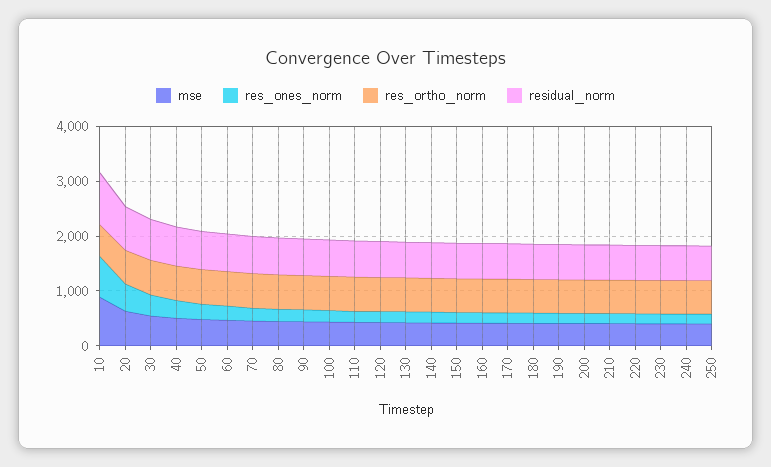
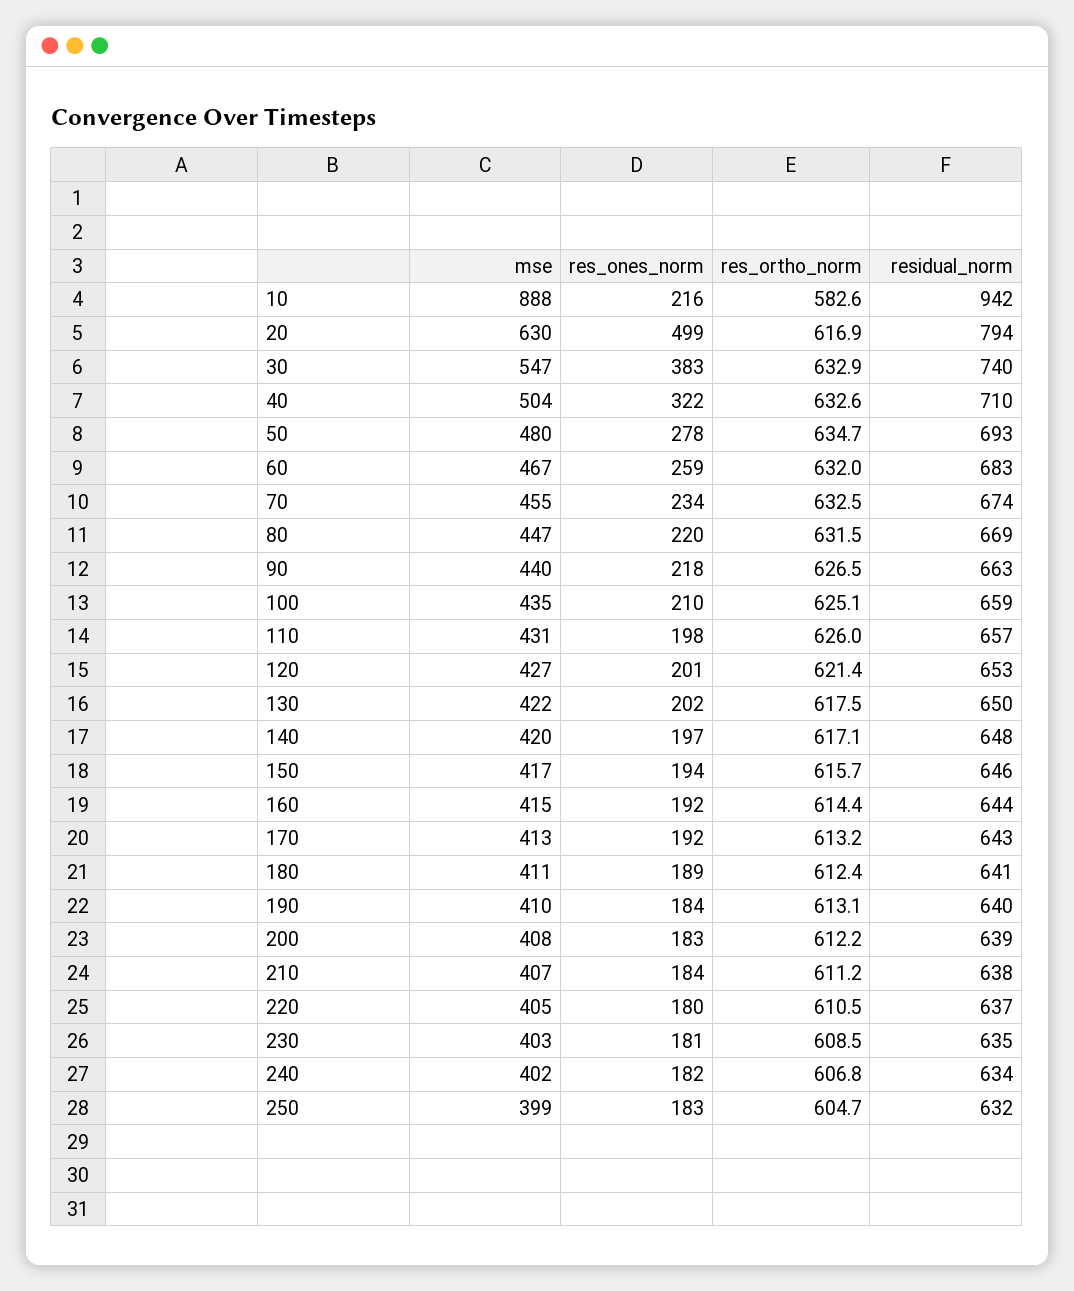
res_ones_norm, 10: 800 -> 216

